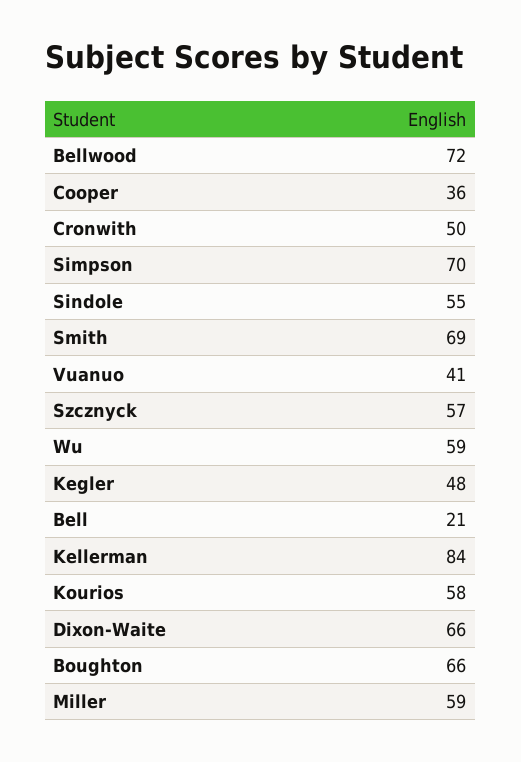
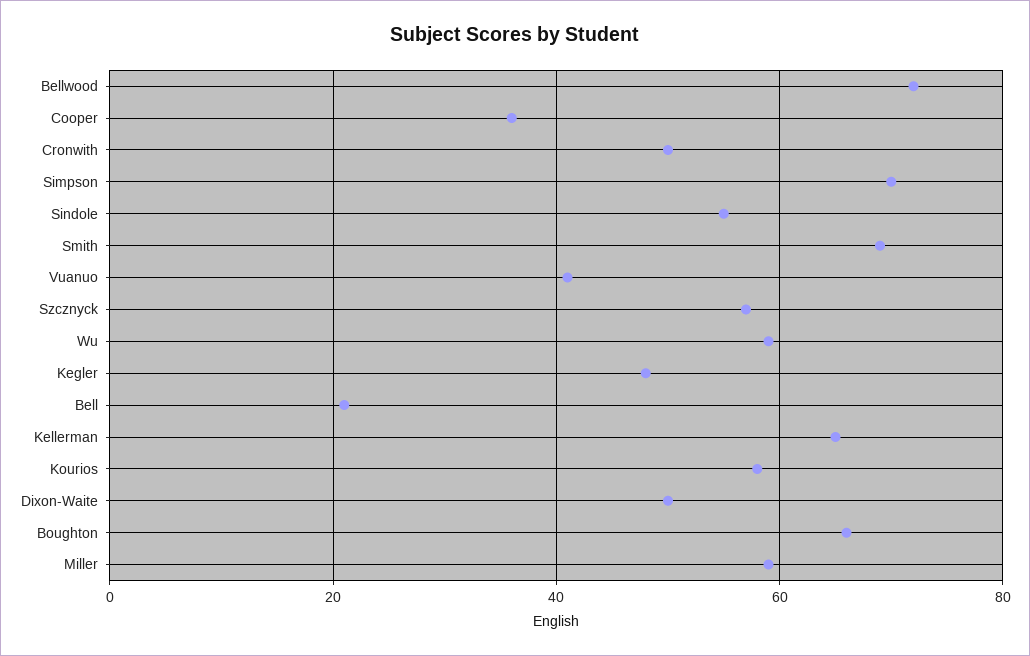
Kellerman: 84 -> 65
Dixon-Waite: 66 -> 50

